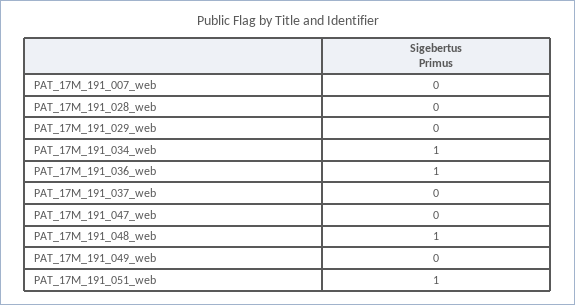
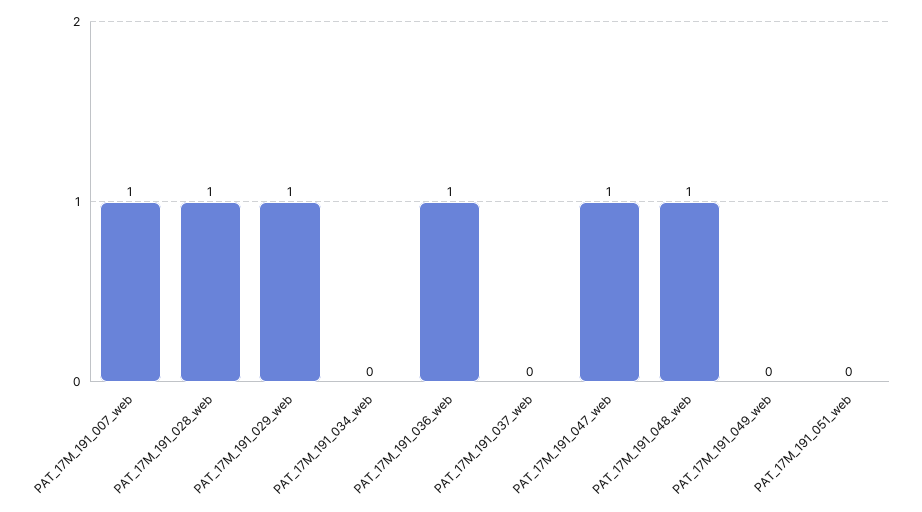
PAT_17M_191_007_web: 0 -> 1
PAT_17M_191_028_web: 0 -> 1
PAT_17M_191_029_web: 0 -> 1
PAT_17M_191_034_web: 1 -> 0
PAT_17M_191_047_web: 0 -> 1
PAT_17M_191_051_web: 1 -> 0

